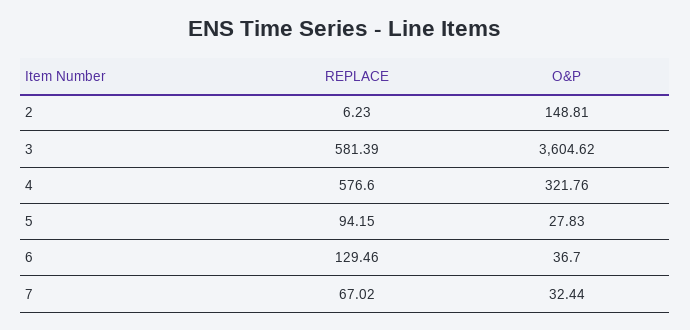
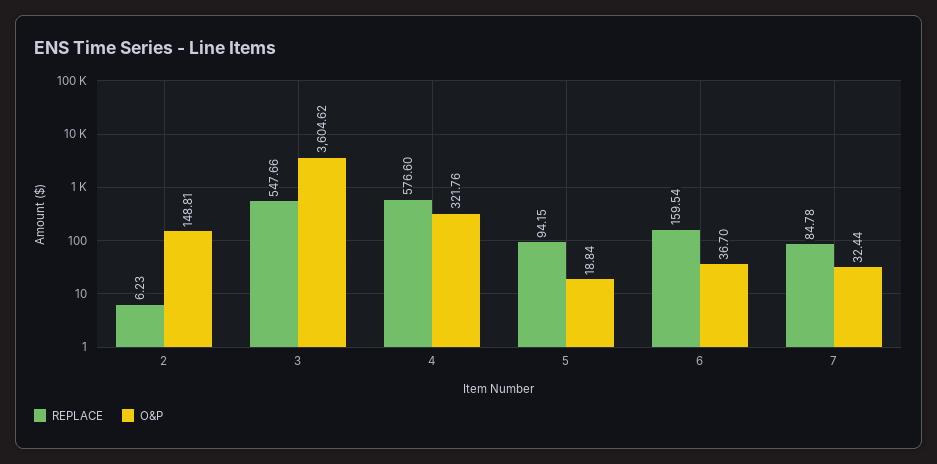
REPLACE, 3: 581.39 -> 547.66
O&P, 5: 27.83 -> 18.84
REPLACE, 6: 129.46 -> 159.54
REPLACE, 7: 67.02 -> 84.78

